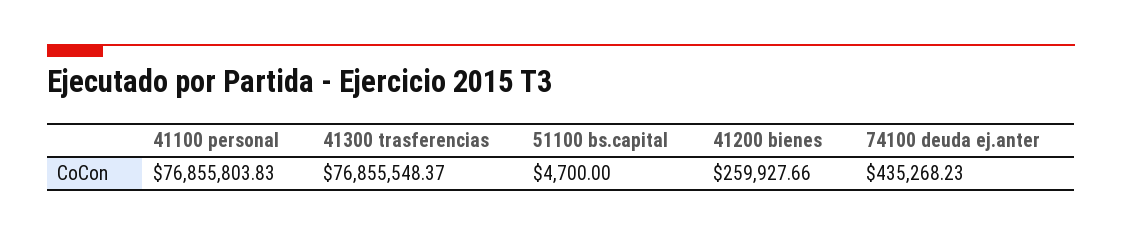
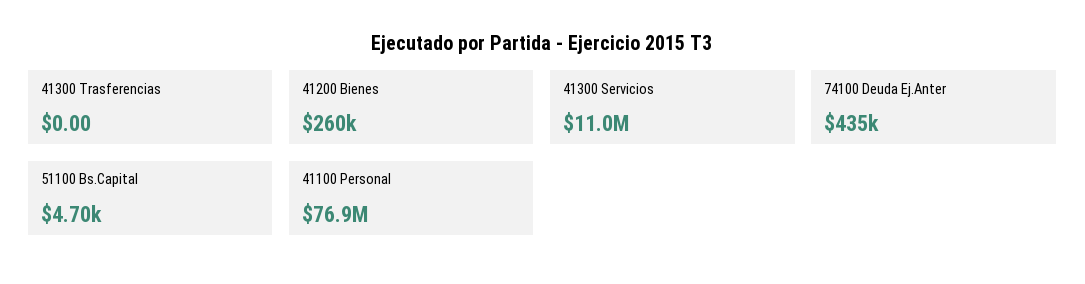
41300 trasferencias: 76855548.37 -> 0
41300 Servicios: none -> 11000000

